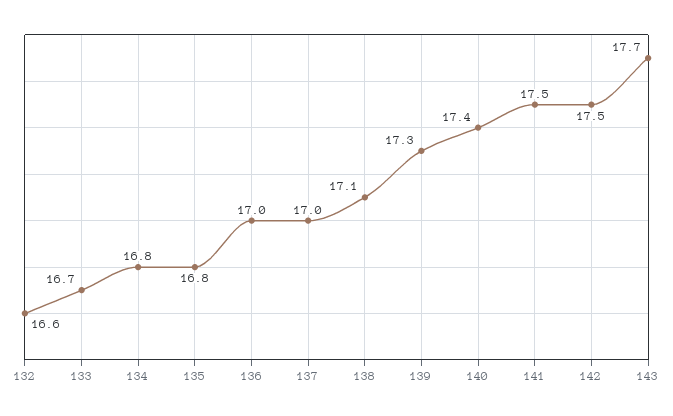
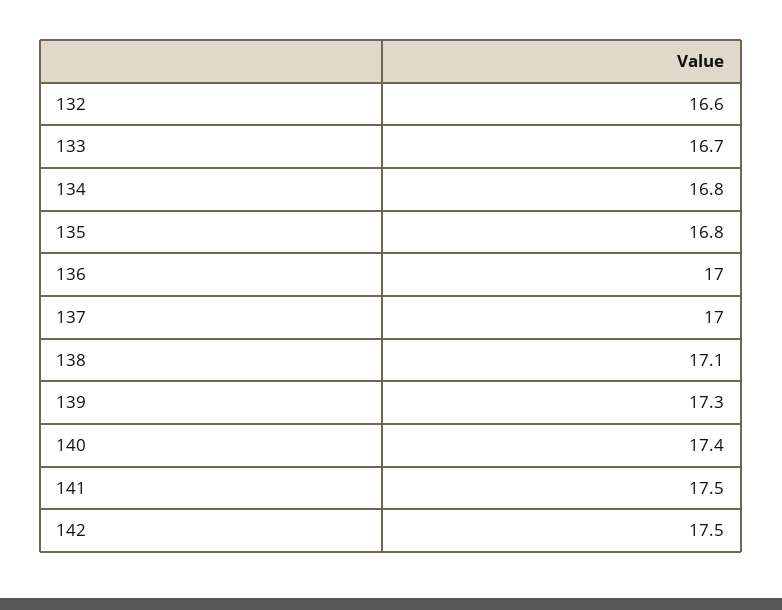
143: 17.7 -> none

